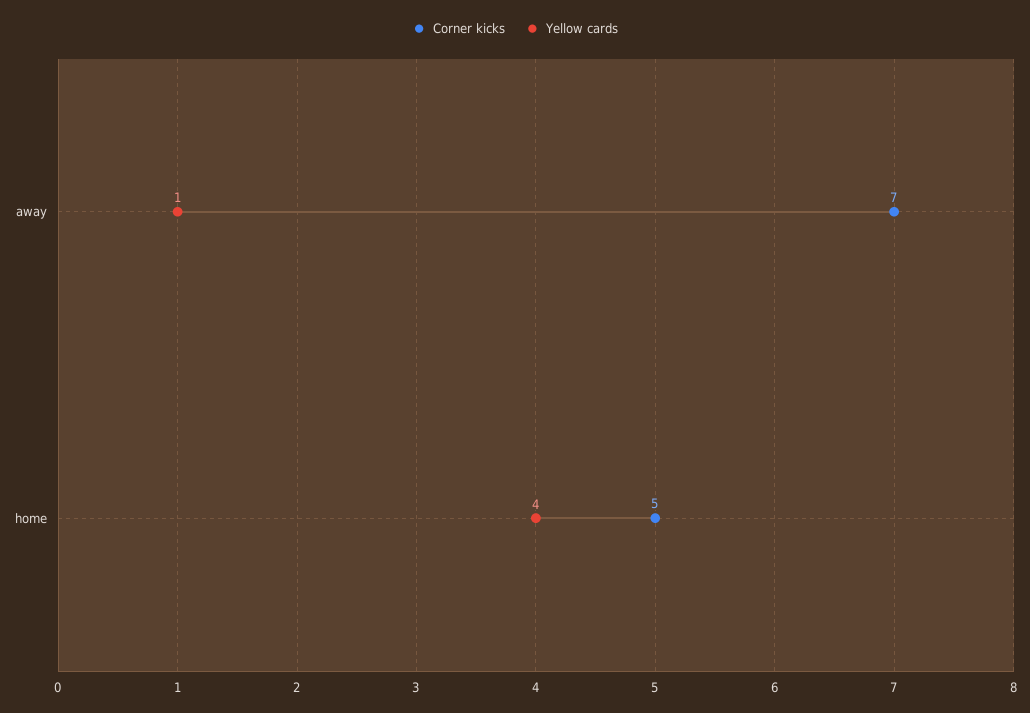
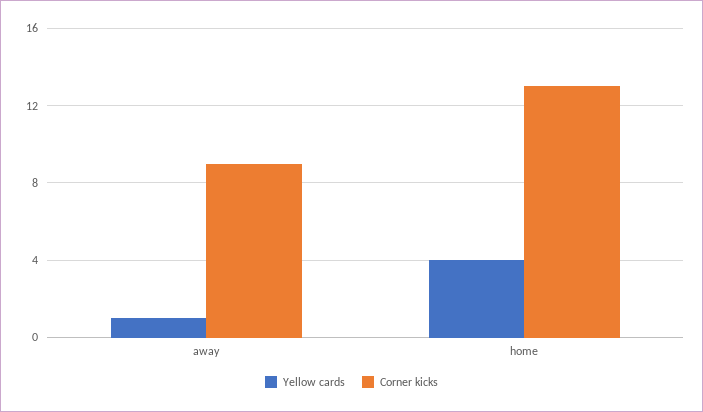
Corner kicks, away: 7 -> 9
Corner kicks, home: 5 -> 13

